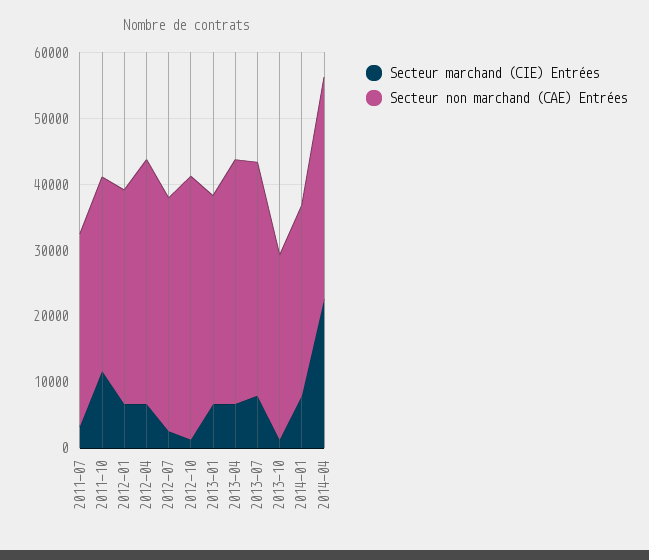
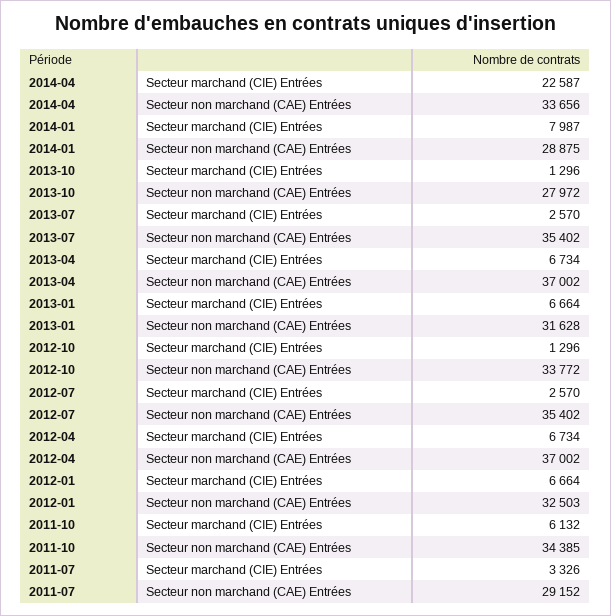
Secteur marchand (CIE) Entrées, 2011-10: 12000 -> 6132
Secteur non marchand (CAE) Entrées, 2011-10: 30000 -> 34385
Secteur non marchand (CAE) Entrées, 2012-10: 40000 -> 33772
Secteur marchand (CIE) Entrées, 2013-07: 8000 -> 2570

